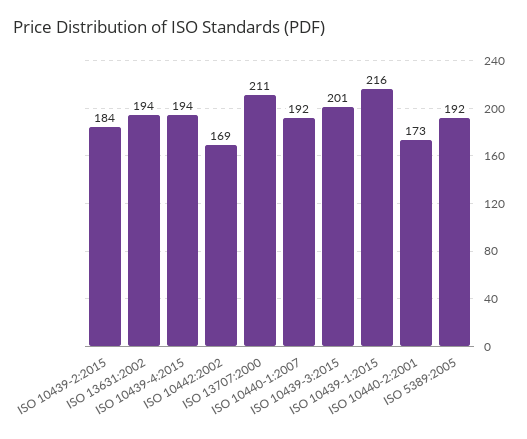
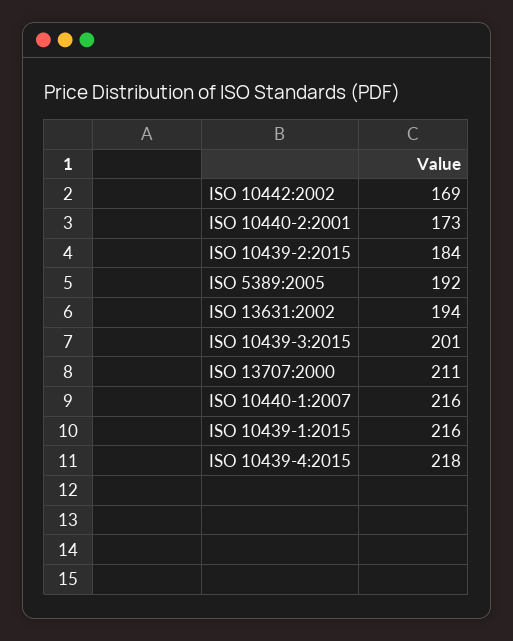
ISO 10439-4:2015: 194 -> 218
ISO 10440-1:2007: 192 -> 216

